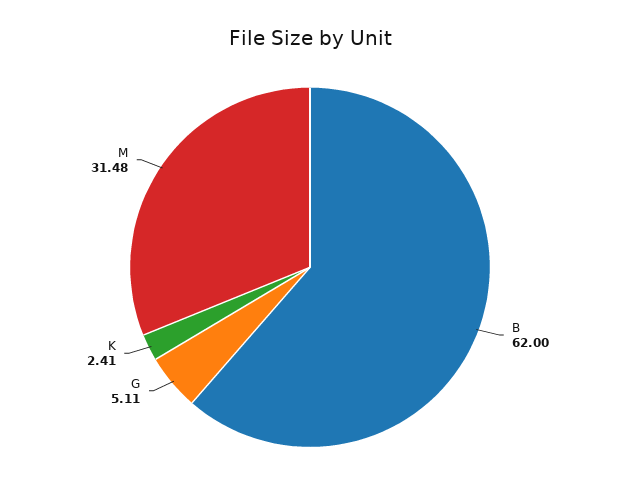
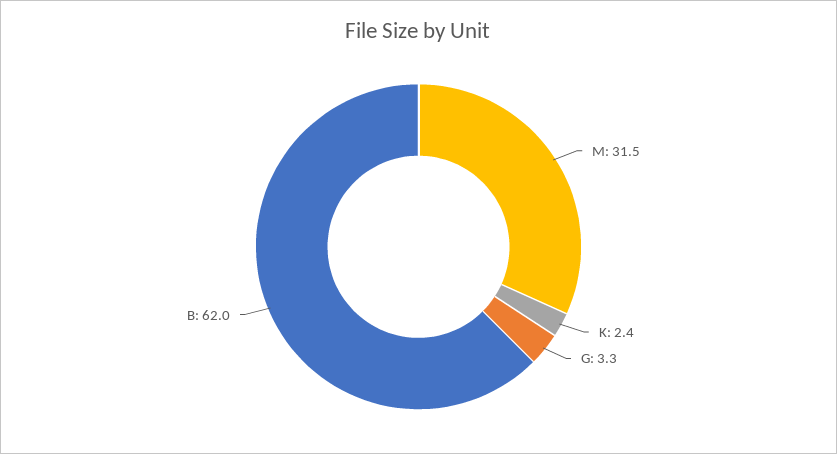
G: 5.11 -> 3.3

